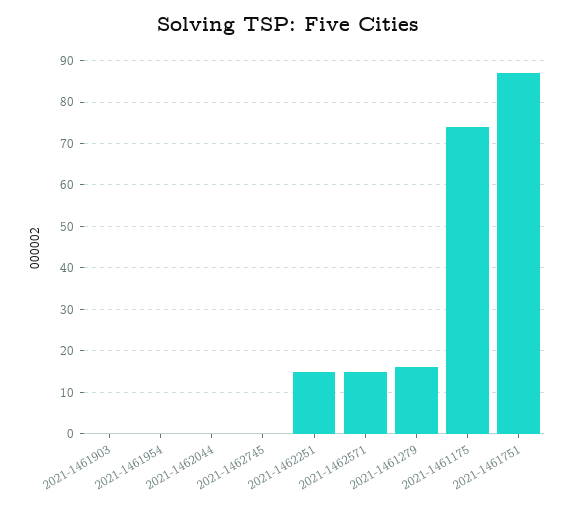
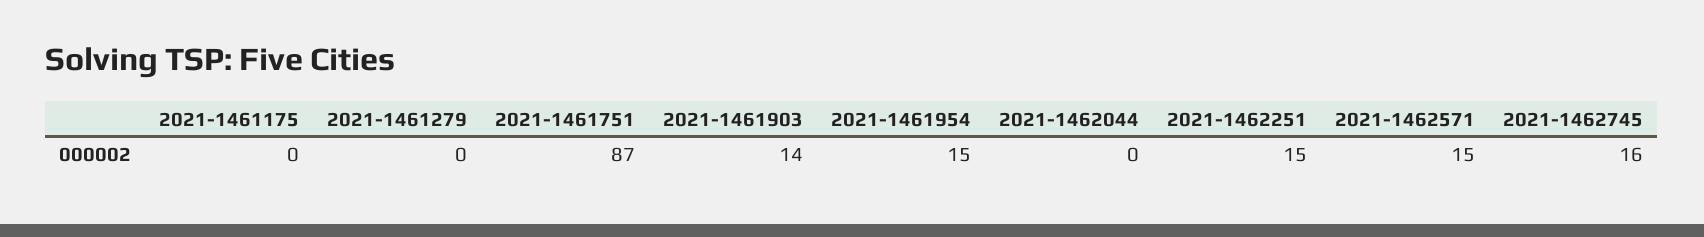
2021-1461903: 0 -> 14
2021-1461954: 0 -> 15
2021-1462745: 0 -> 16
2021-1461279: 15 -> 0
2021-1461175: 75 -> 0

